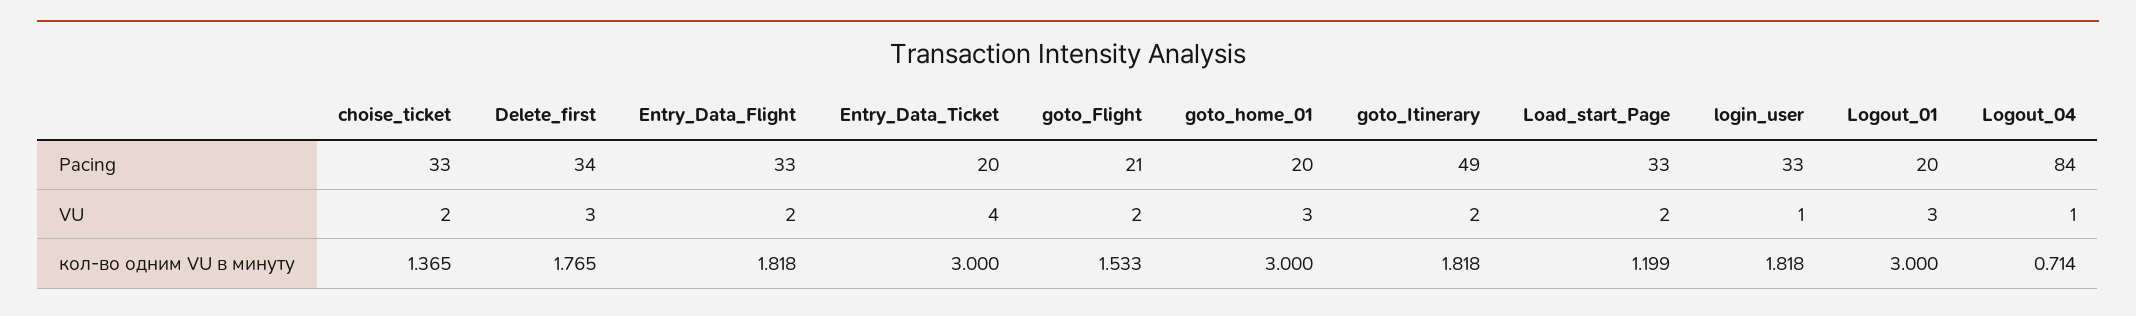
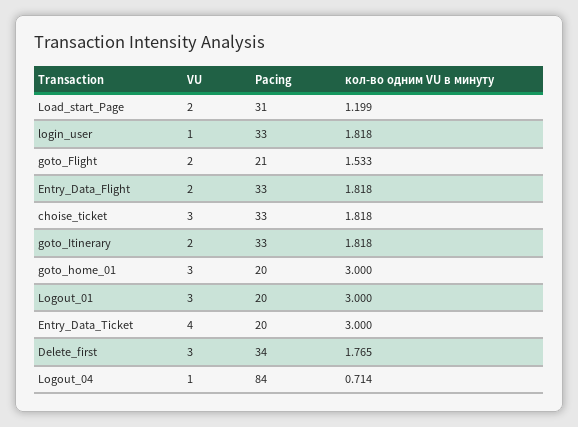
goto_Itinerary, Pacing: 49 -> 33
Load_start_Page, Pacing: 33 -> 31
choise_ticket, VU: 2 -> 3
choise_ticket, кол-во одним VU в минуту: 1.365 -> 1.818

